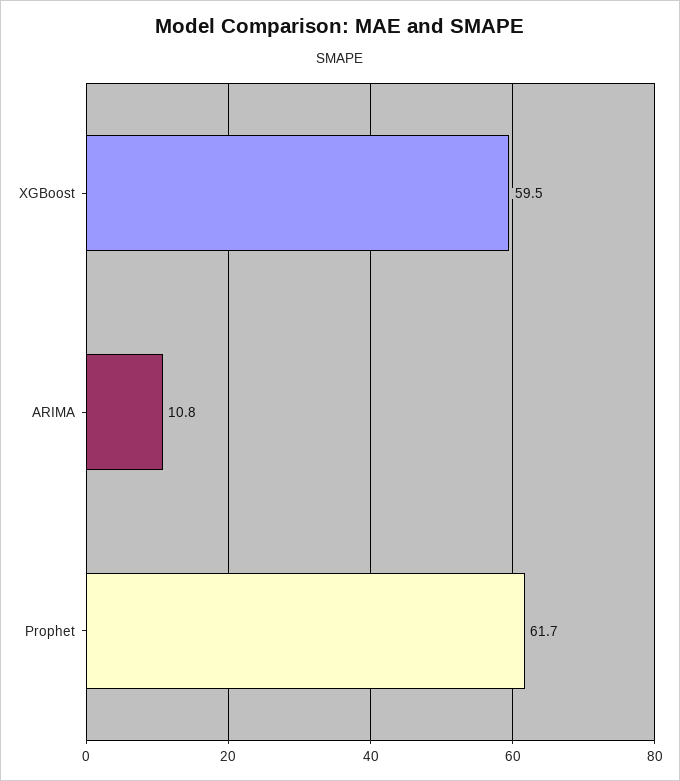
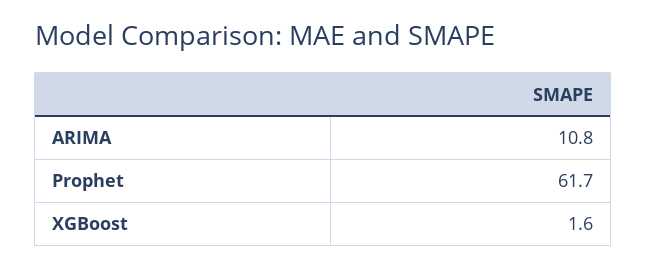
XGBoost: 59.5 -> 1.6

